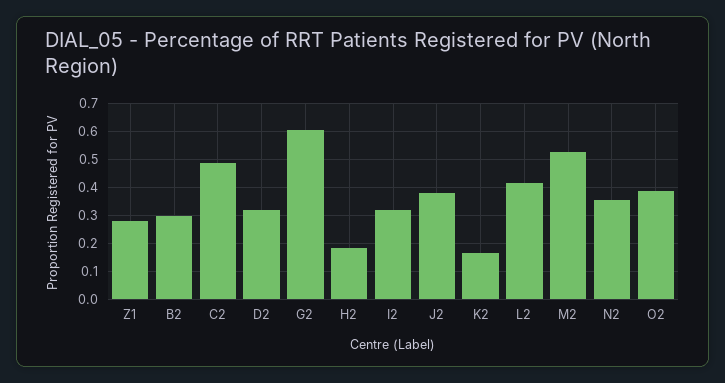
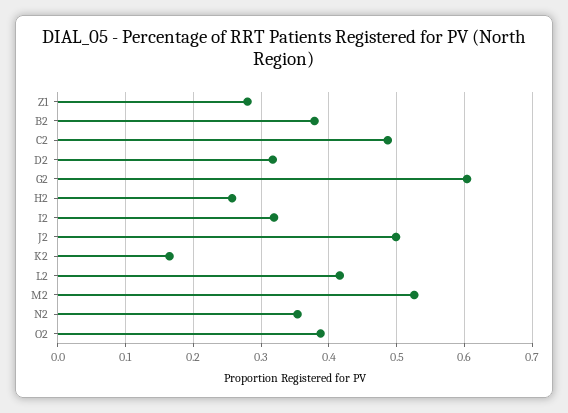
B2: 0.3 -> 0.38
H2: 0.175 -> 0.26
J2: 0.375 -> 0.5

